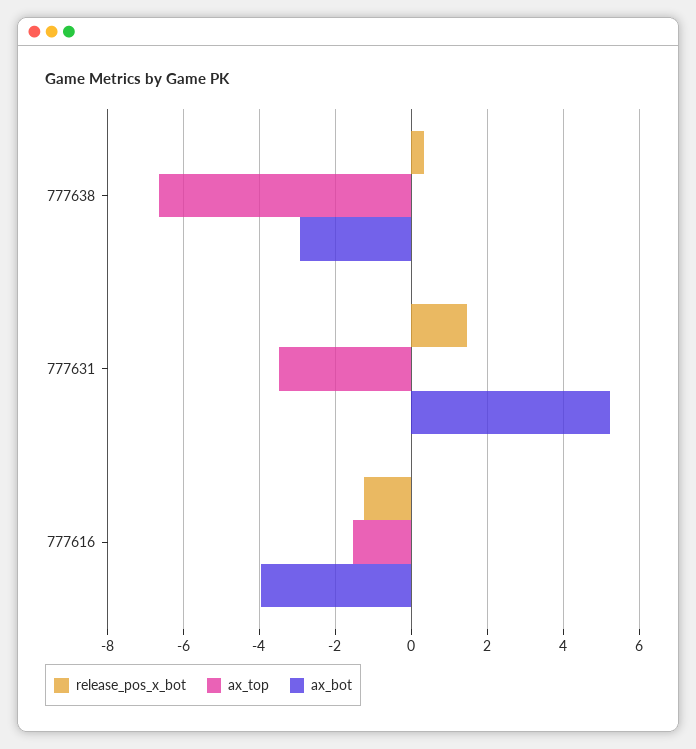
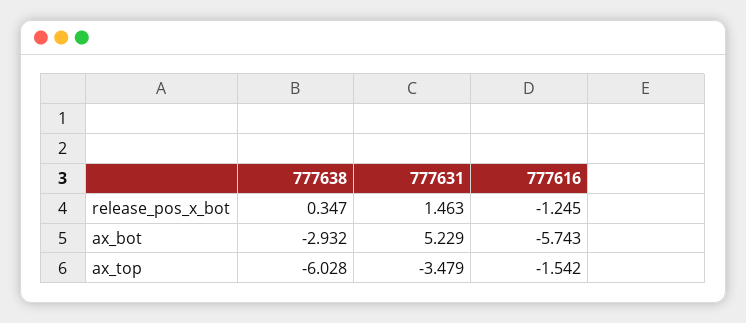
ax_top, 777638: -6.6 -> -6.028
ax_bot, 777616: -4 -> -5.743

